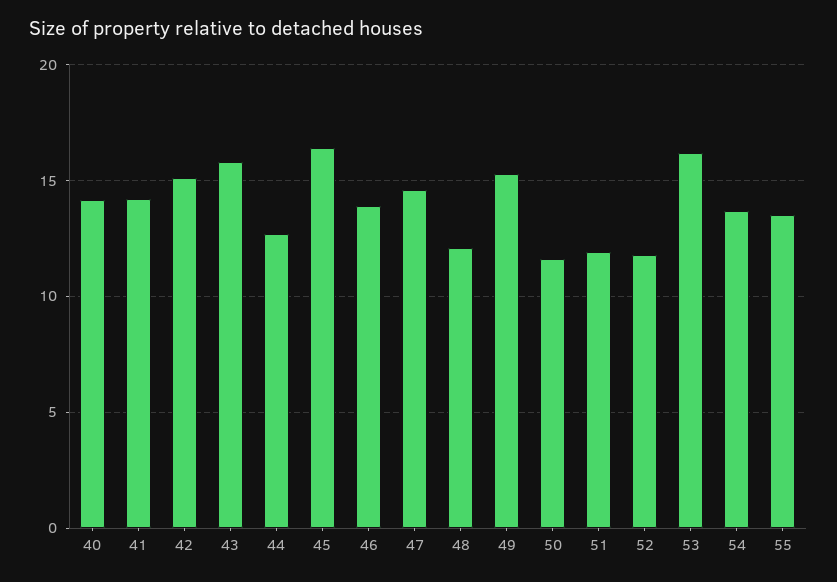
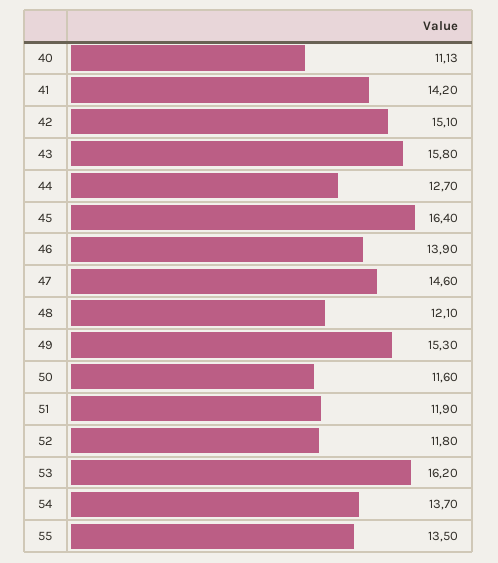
40: 14 -> 11.13

